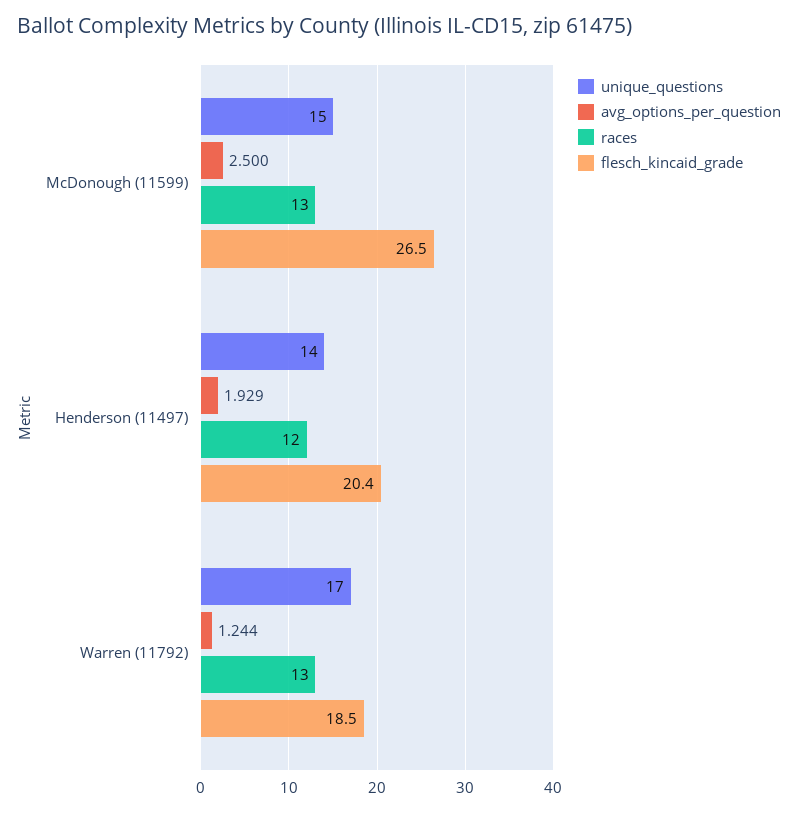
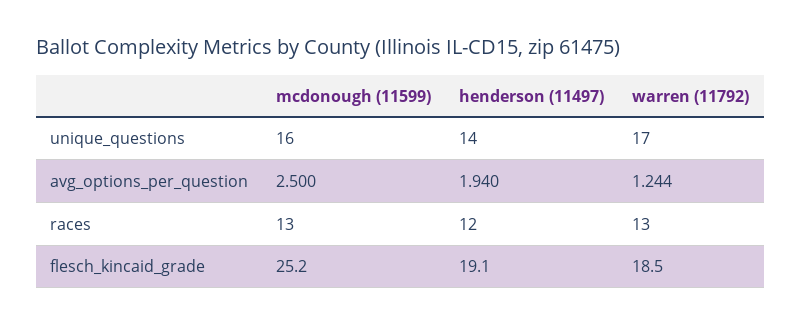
unique_questions, McDonough (11599): 15 -> 16
flesch_kincaid_grade, McDonough (11599): 26.5 -> 25.2
avg_options_per_question, Henderson (11497): 1.929 -> 1.94
flesch_kincaid_grade, Henderson (11497): 20.4 -> 19.1

